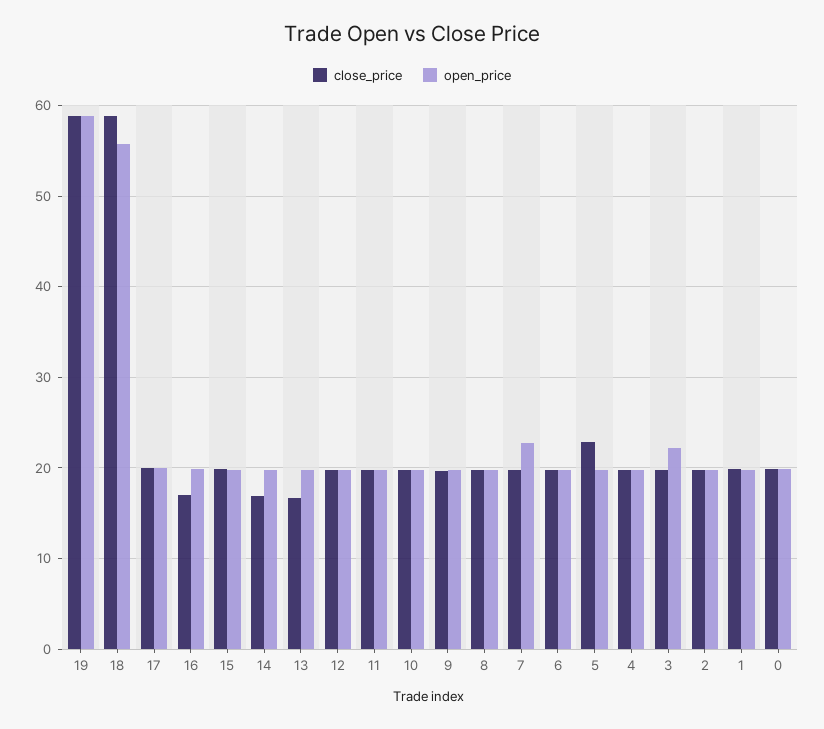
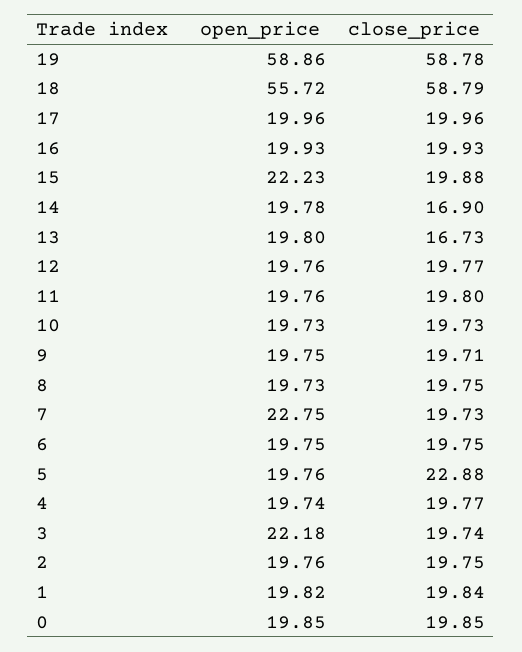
close_price, 16: 17 -> 19.93
open_price, 15: 20 -> 22.23

